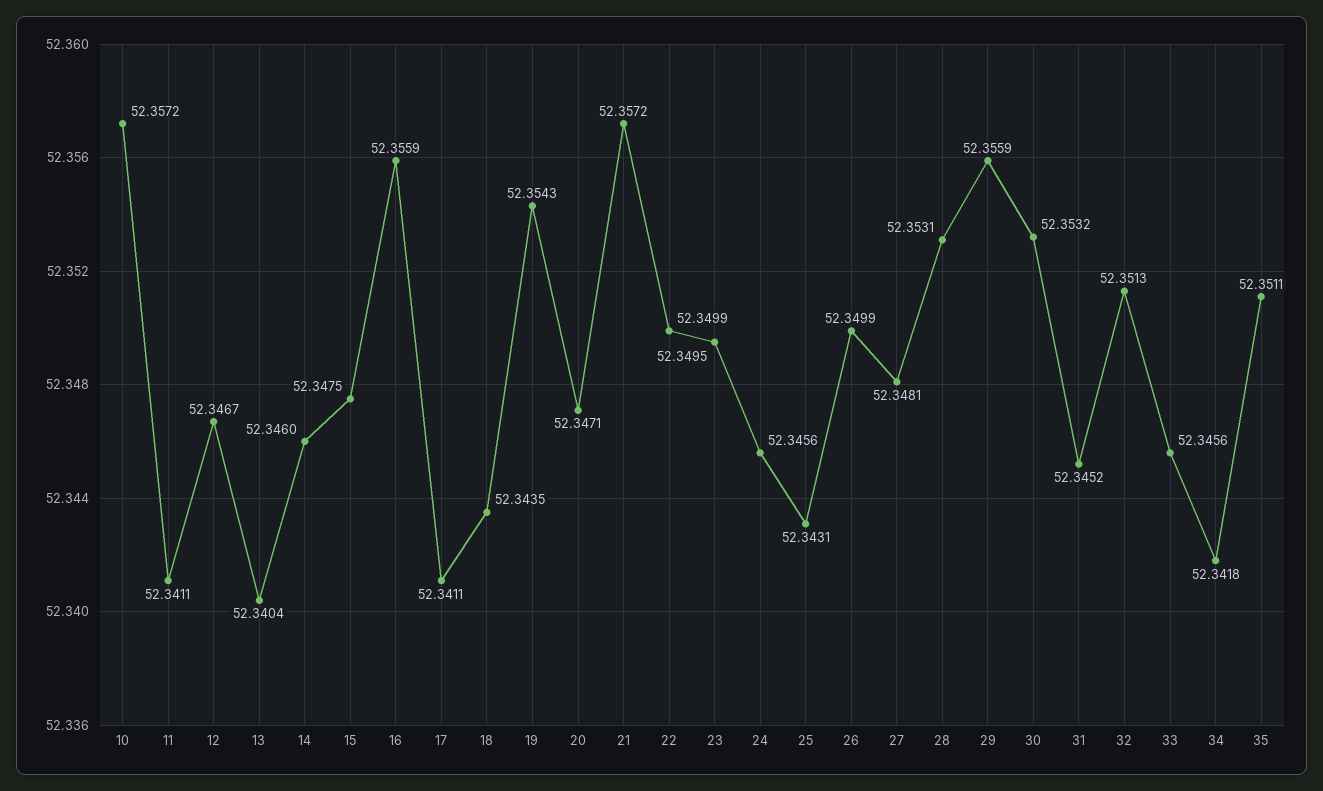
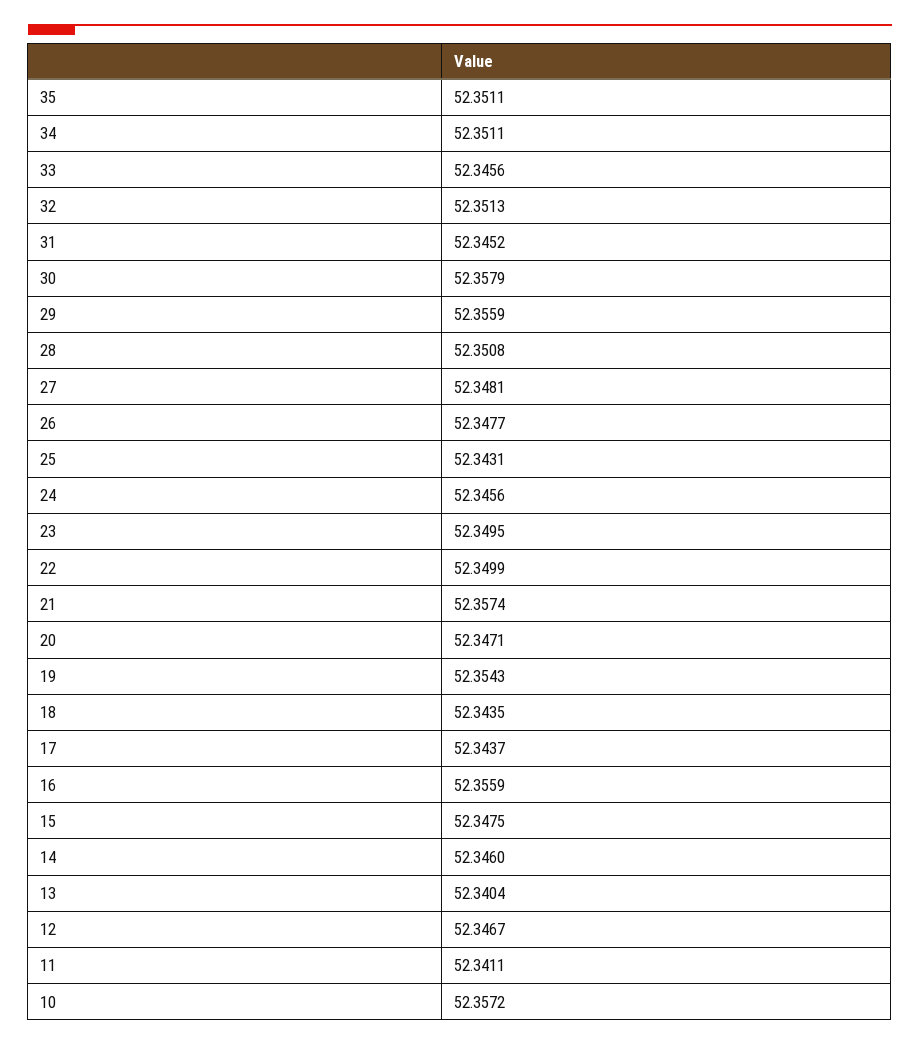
17: 52.3411 -> 52.3437
21: 52.3572 -> 52.3574
26: 52.3499 -> 52.3477
28: 52.3531 -> 52.3508
30: 52.3532 -> 52.3579
34: 52.3418 -> 52.3511

